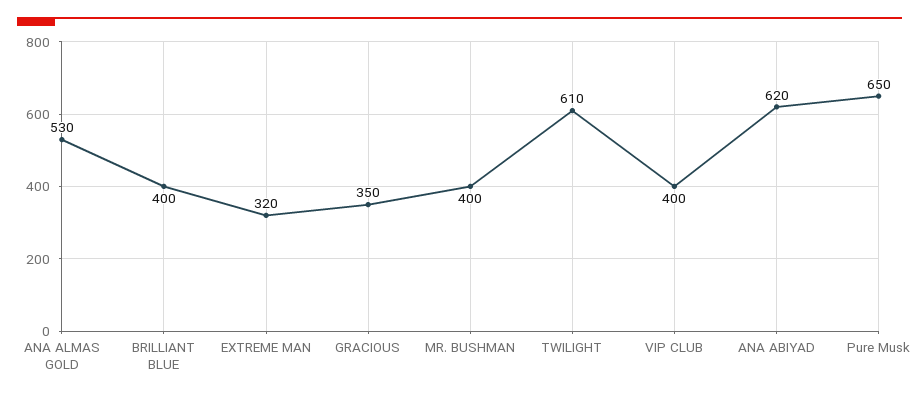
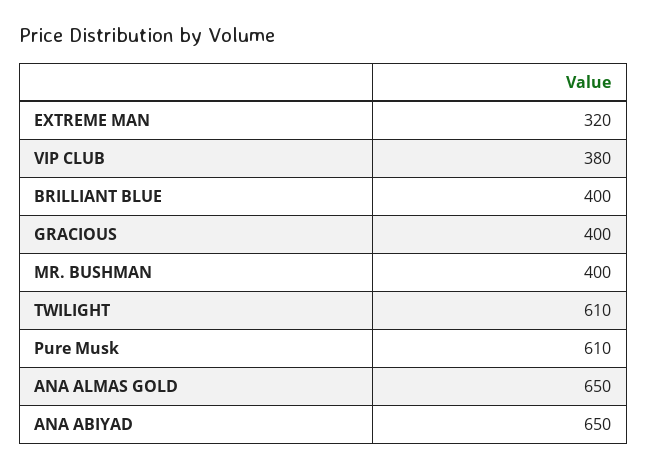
ANA ALMAS GOLD: 530 -> 650
GRACIOUS: 350 -> 400
VIP CLUB: 400 -> 380
ANA ABIYAD: 620 -> 650
Pure Musk: 650 -> 610

